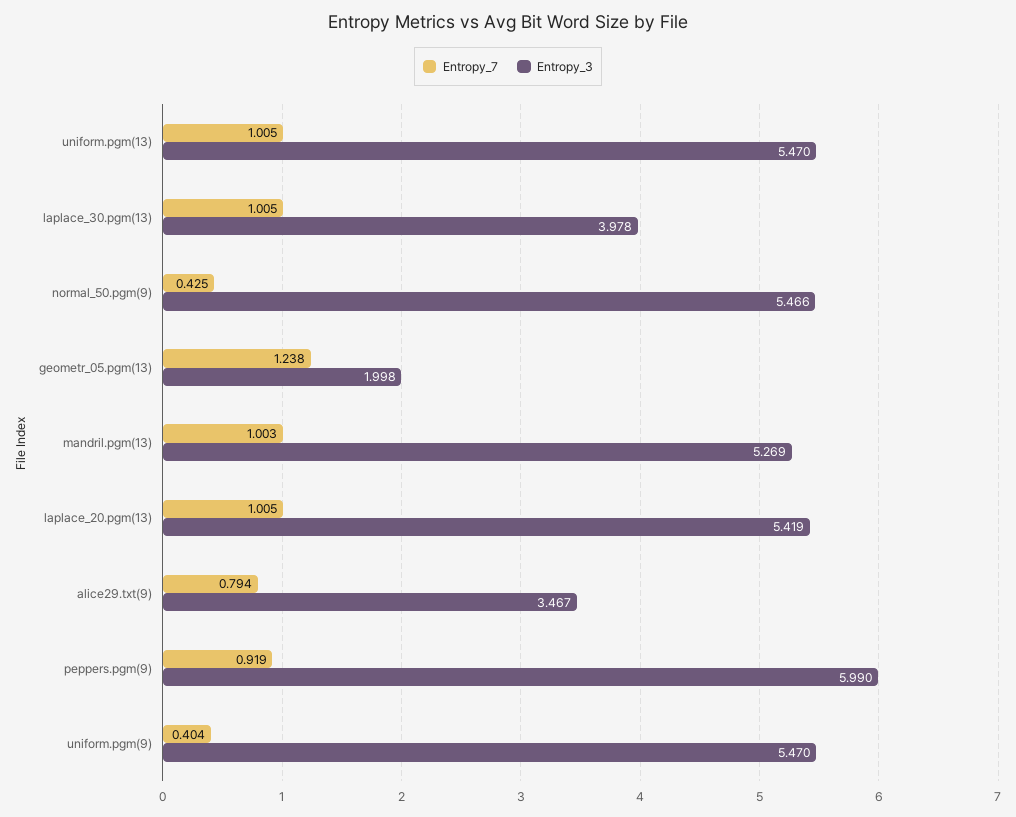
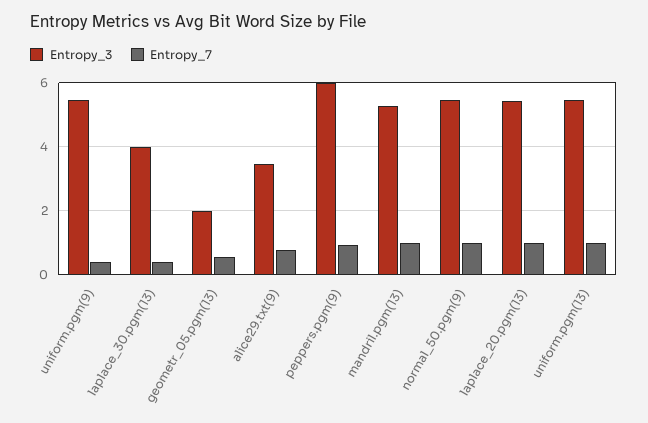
Entropy_7, laplace_30.pgm(13): 1.005 -> 0.4
Entropy_7, normal_50.pgm(9): 0.425 -> 1
Entropy_7, geometr_05.pgm(13): 1.238 -> 0.6

